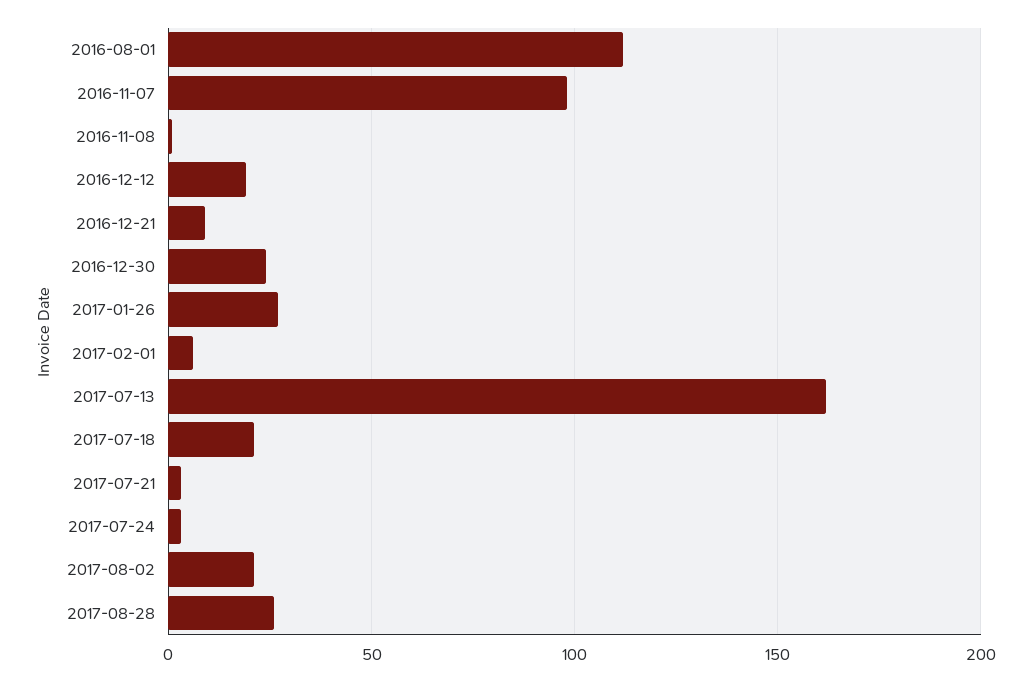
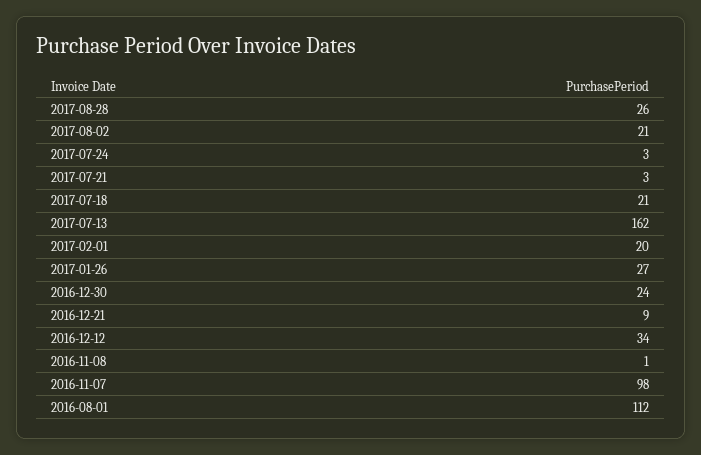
2016-12-12: 20 -> 34
2017-02-01: 5 -> 20

